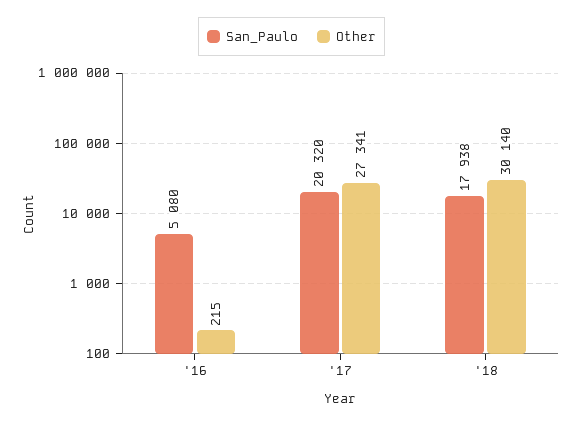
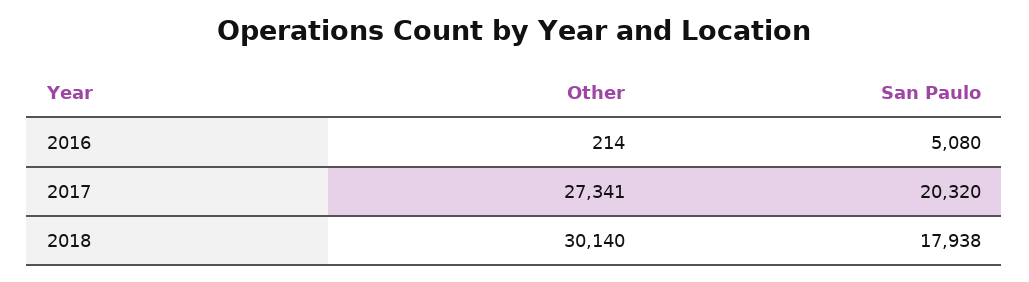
Other, '16: 215 -> 214

